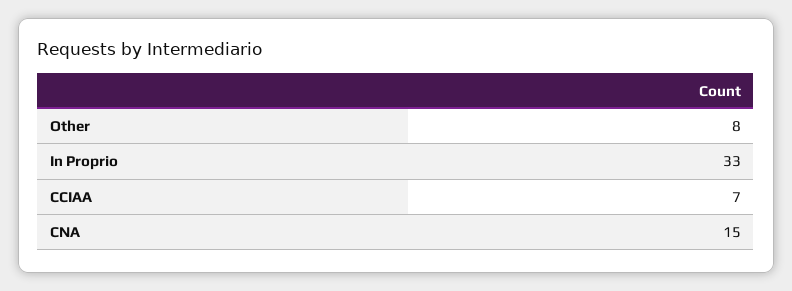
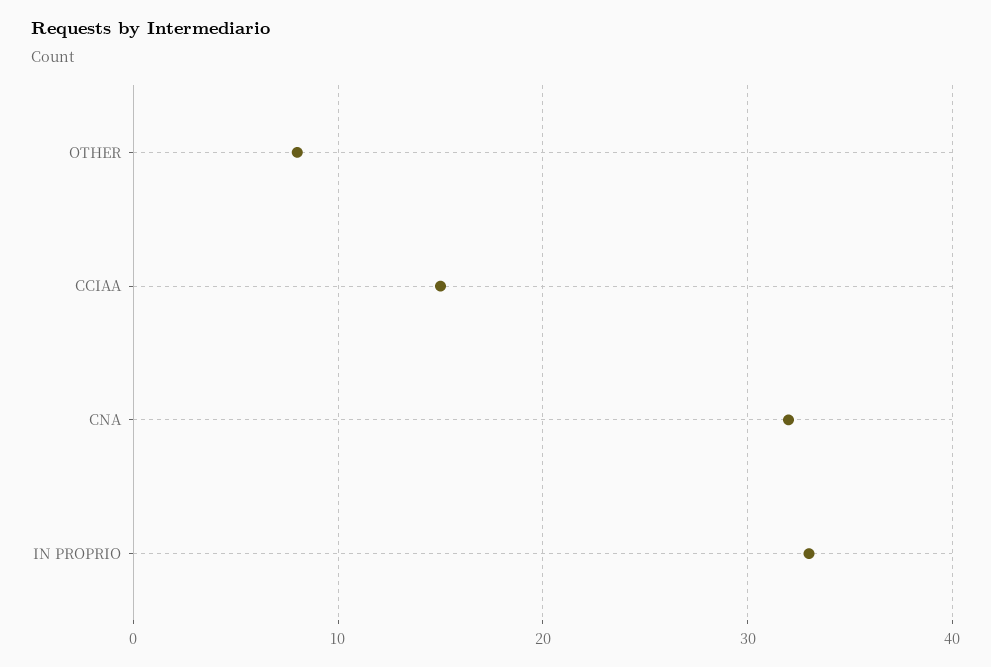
CCIAA: 7 -> 15
CNA: 15 -> 32

